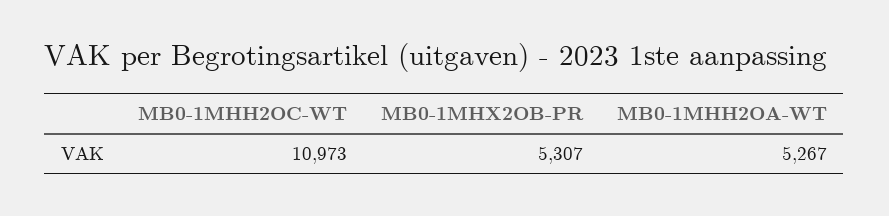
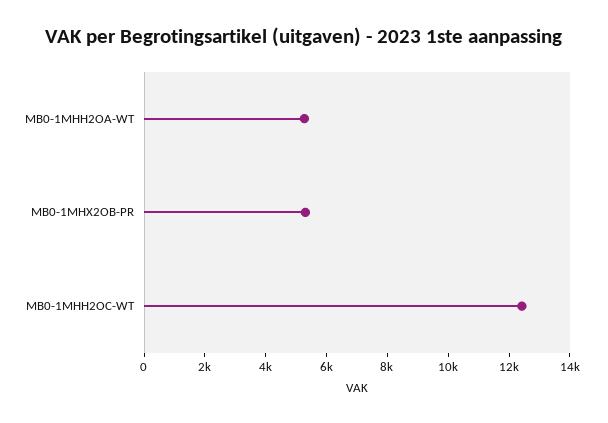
MB0-1MHH2OC-WT: 10973 -> 12500

